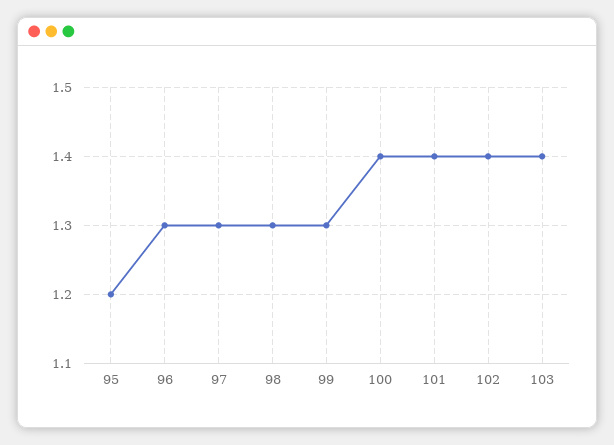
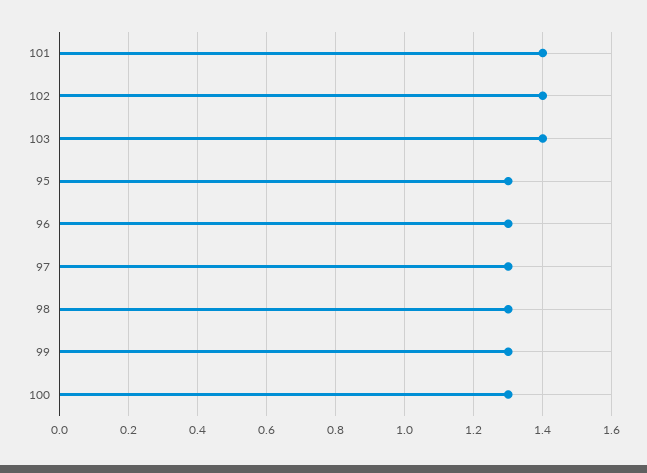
95: 1.2 -> 1.3
100: 1.4 -> 1.3

